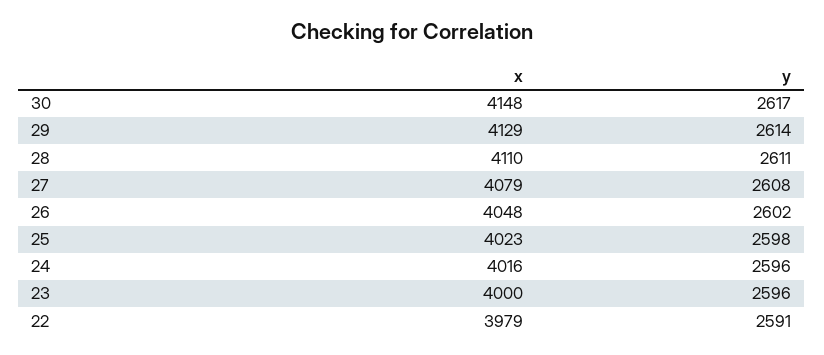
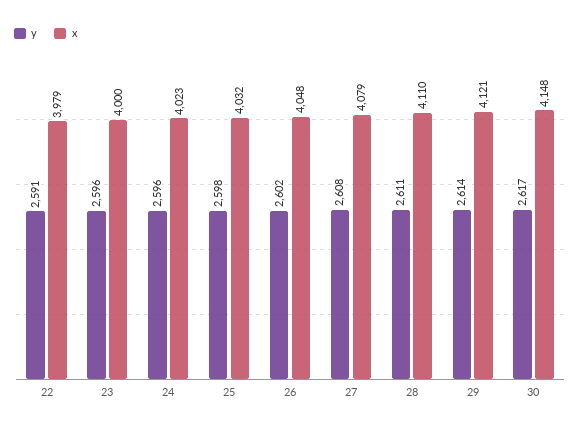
x, 29: 4129 -> 4121
x, 25: 4023 -> 4032
x, 24: 4016 -> 4023

